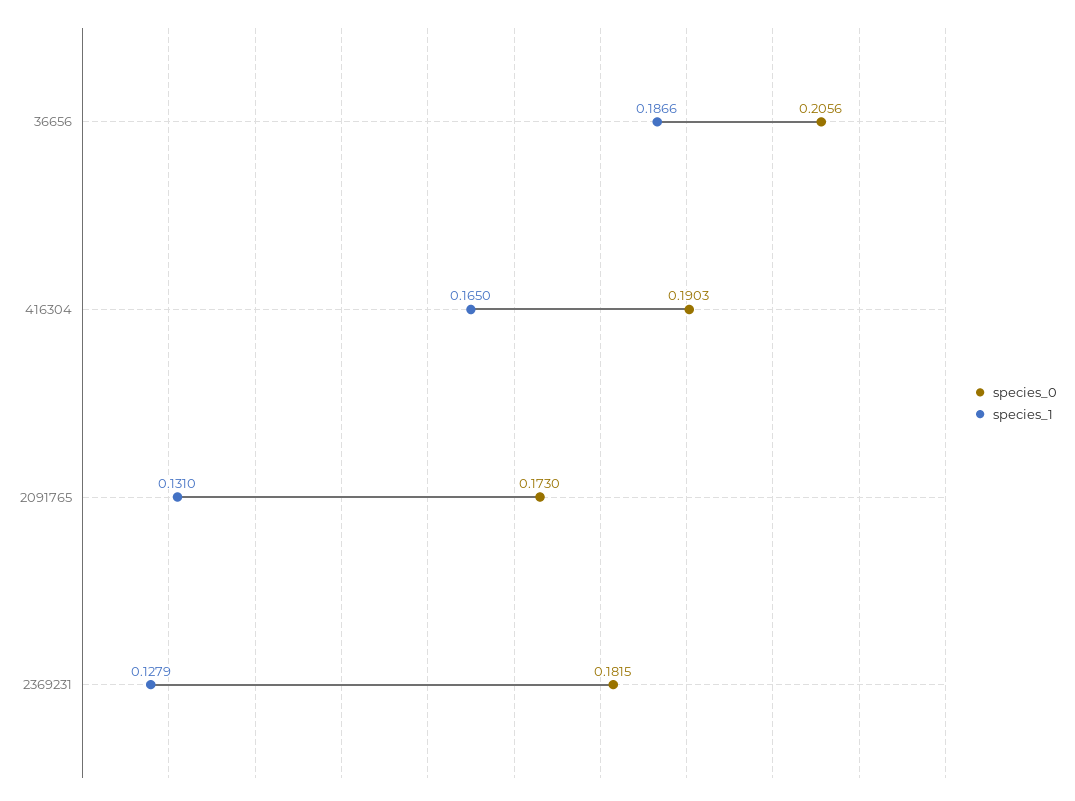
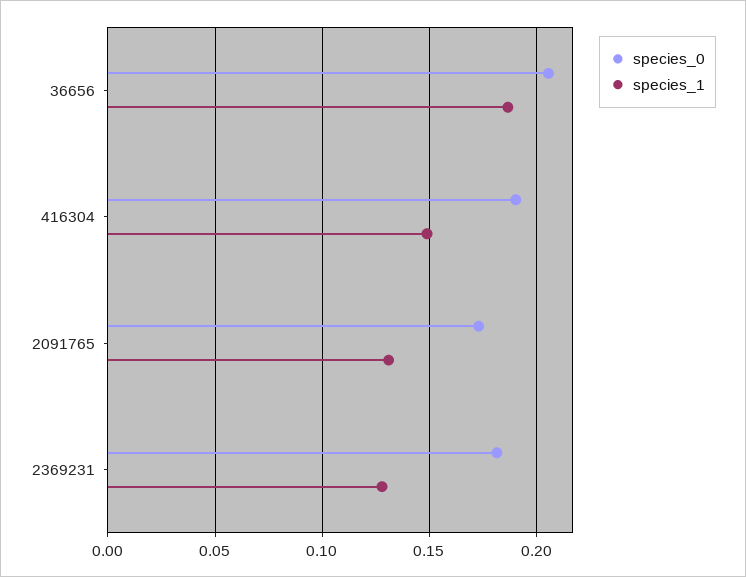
species_1, 416304: 0.165 -> 0.15

